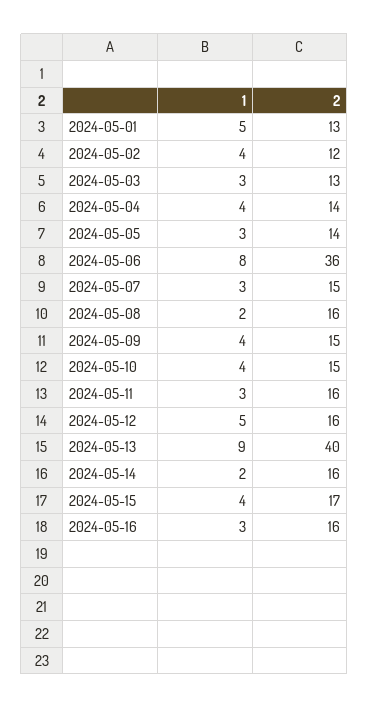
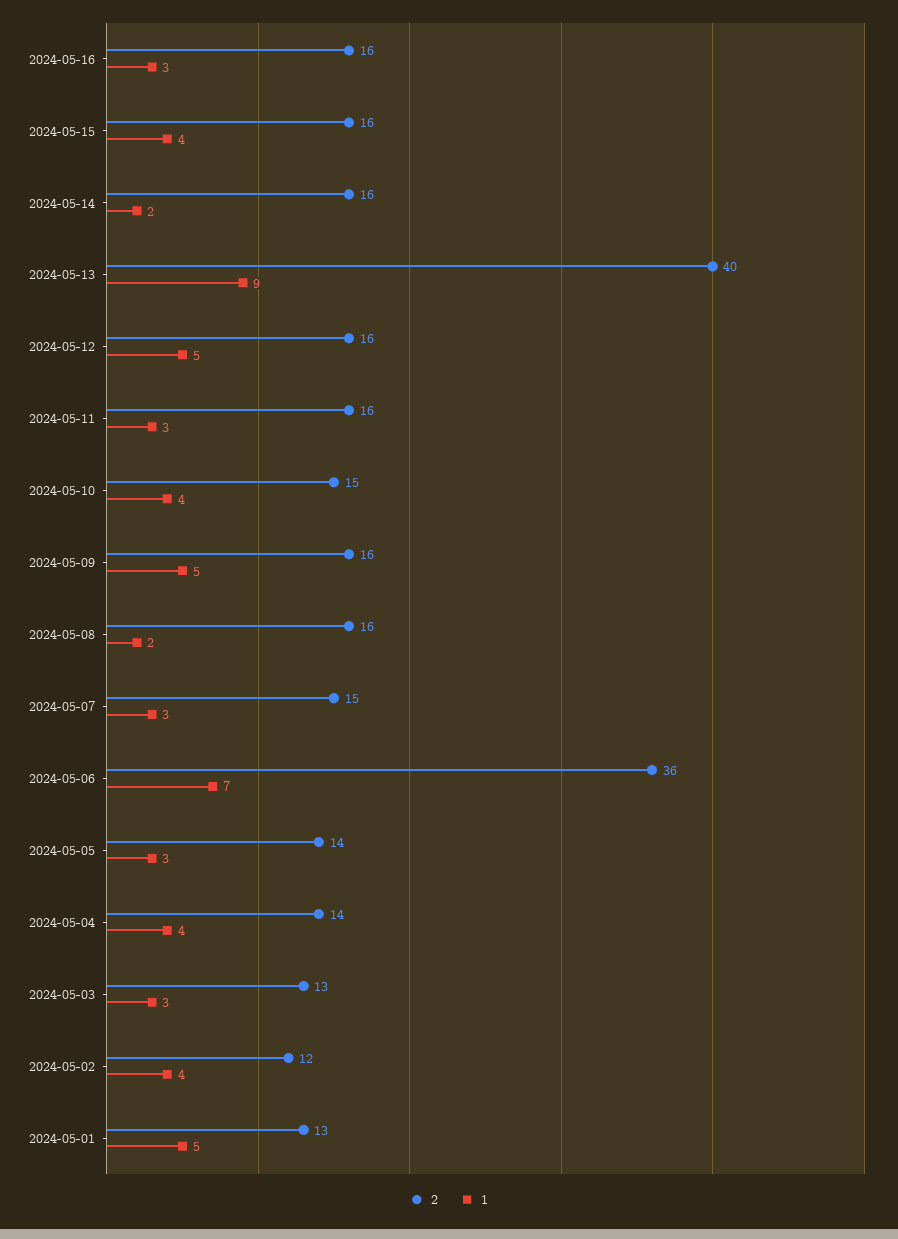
1, 2024-05-06: 8 -> 7
1, 2024-05-09: 4 -> 5
2, 2024-05-09: 15 -> 16
2, 2024-05-15: 17 -> 16

